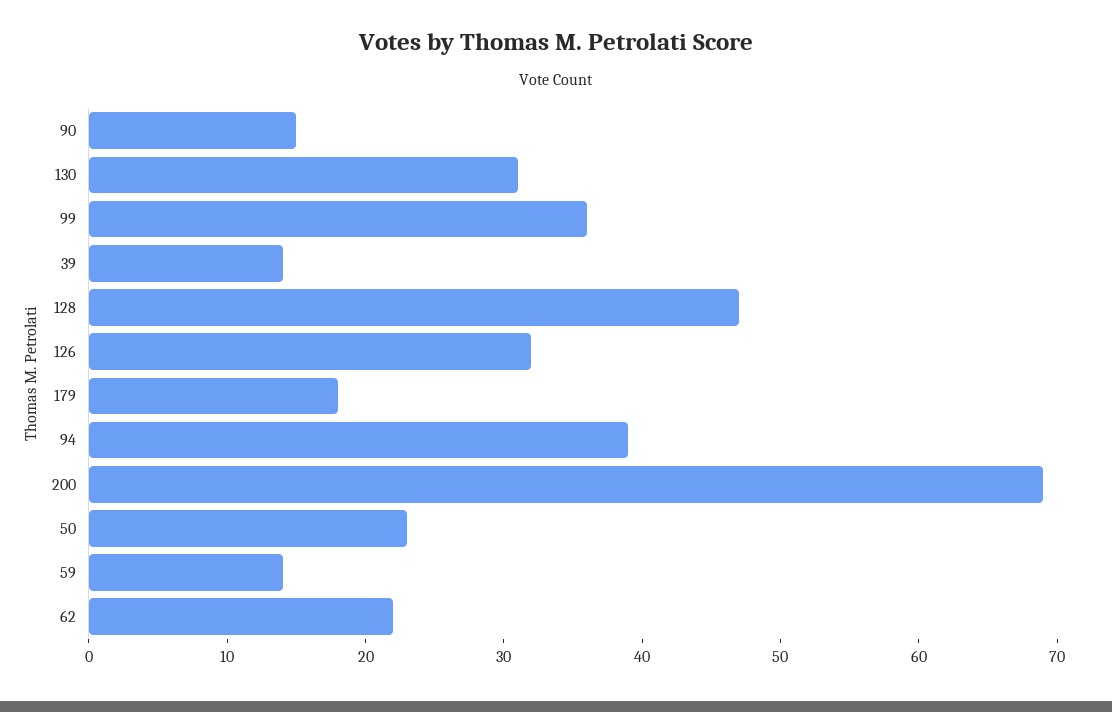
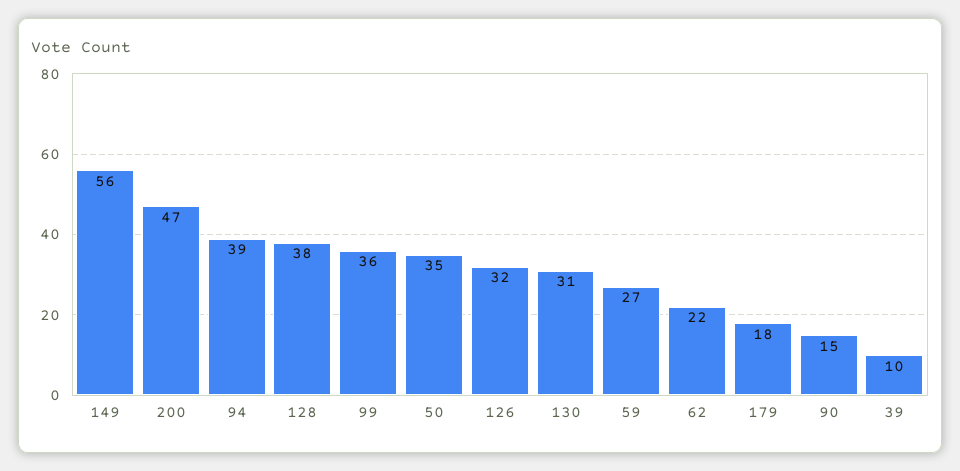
39: 14 -> 10
128: 47 -> 38
200: 69 -> 47
50: 23 -> 35
59: 14 -> 27
149: none -> 56

